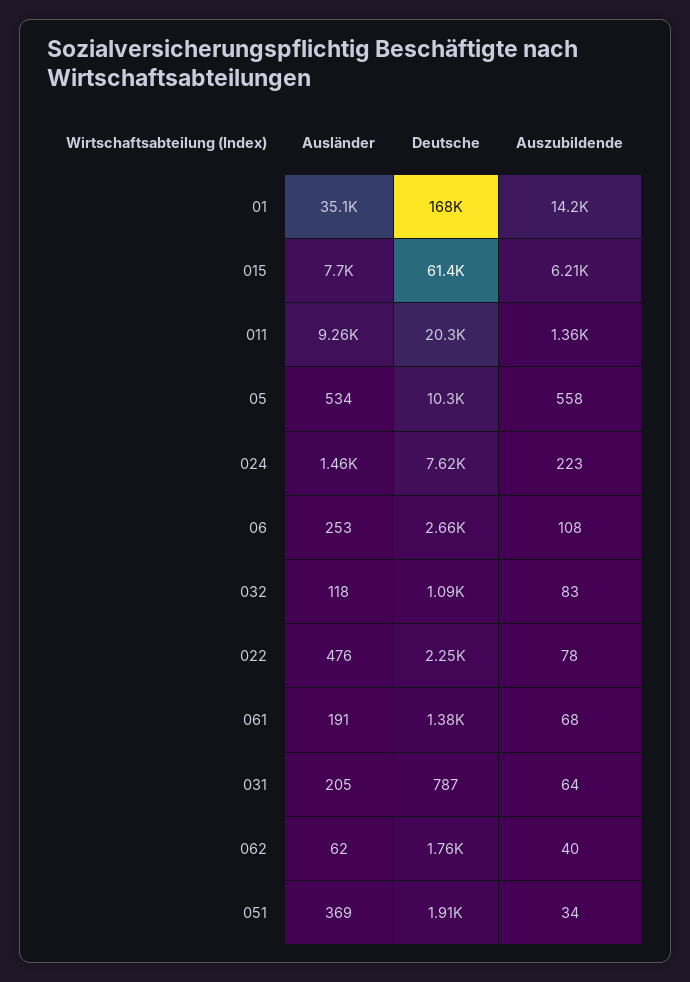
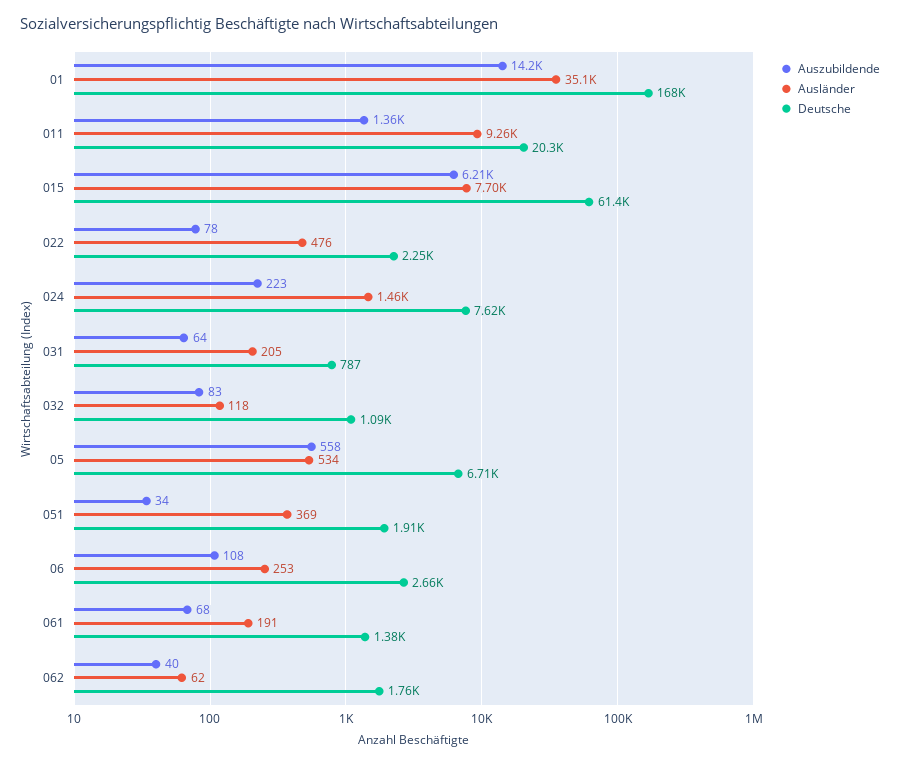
Deutsche, 05: 10300 -> 6710

